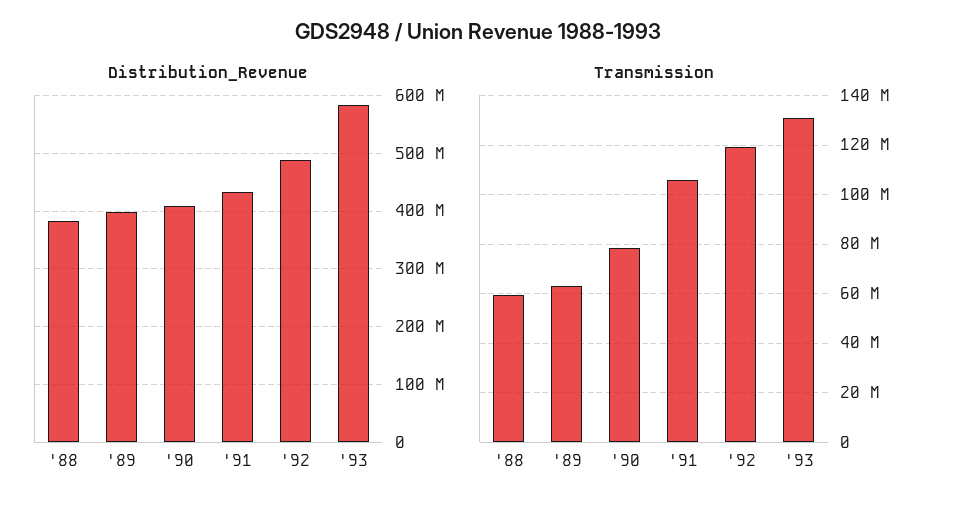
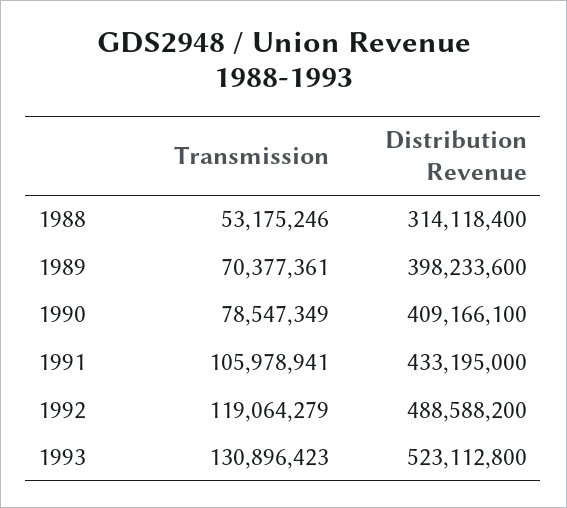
Distribution_Revenue, '88: 380000000 -> 314118400
Distribution_Revenue, '93: 580000000 -> 523112800
Transmission, '88: 60000000 -> 53175246
Transmission, '89: 62500000 -> 70377361

